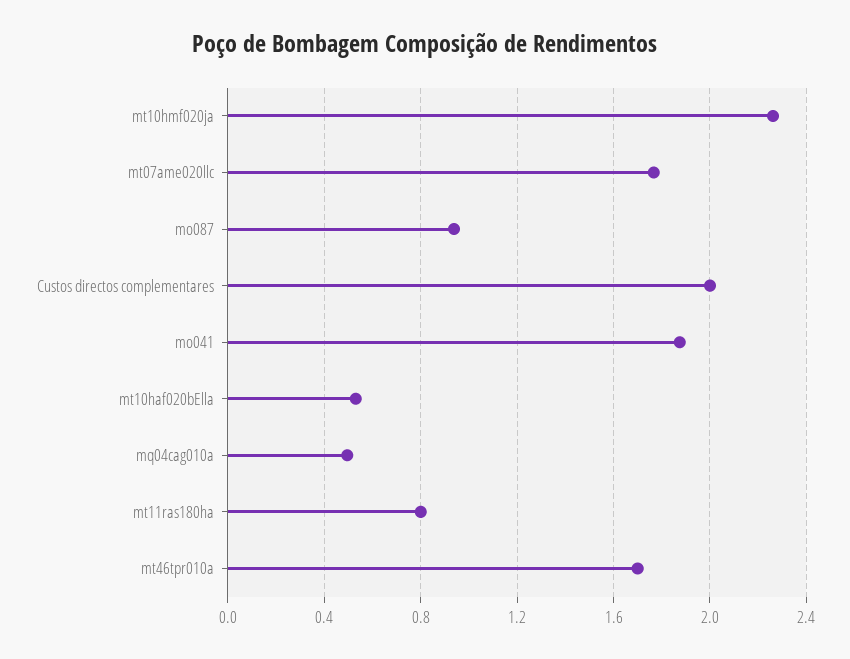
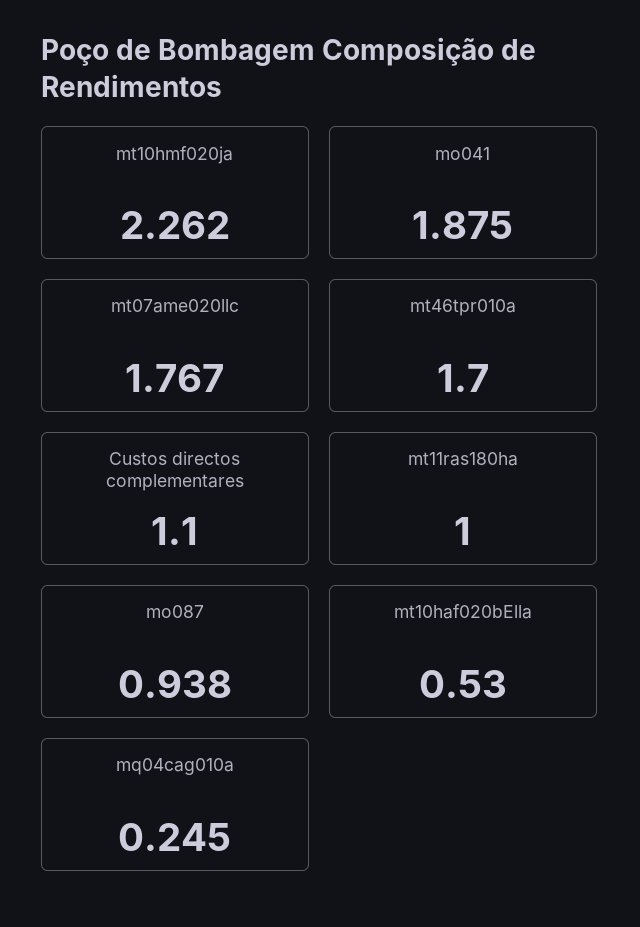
Custos directos complementares: 2 -> 1.1
mq04cag010a: 0.5 -> 0.245
mt11ras180ha: 0.8 -> 1

